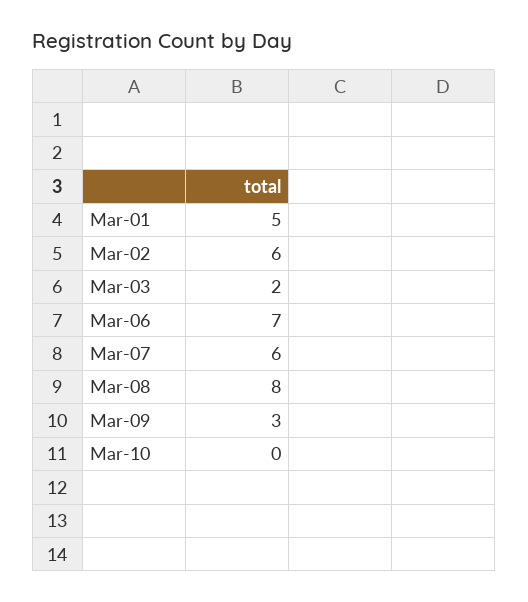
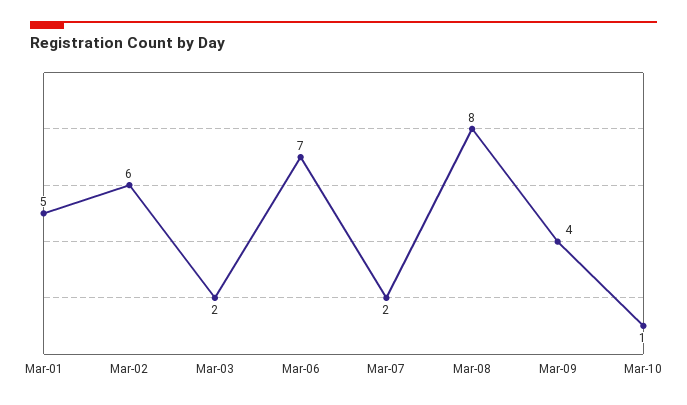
Mar-07: 6 -> 2
Mar-09: 3 -> 4
Mar-10: 0 -> 1

